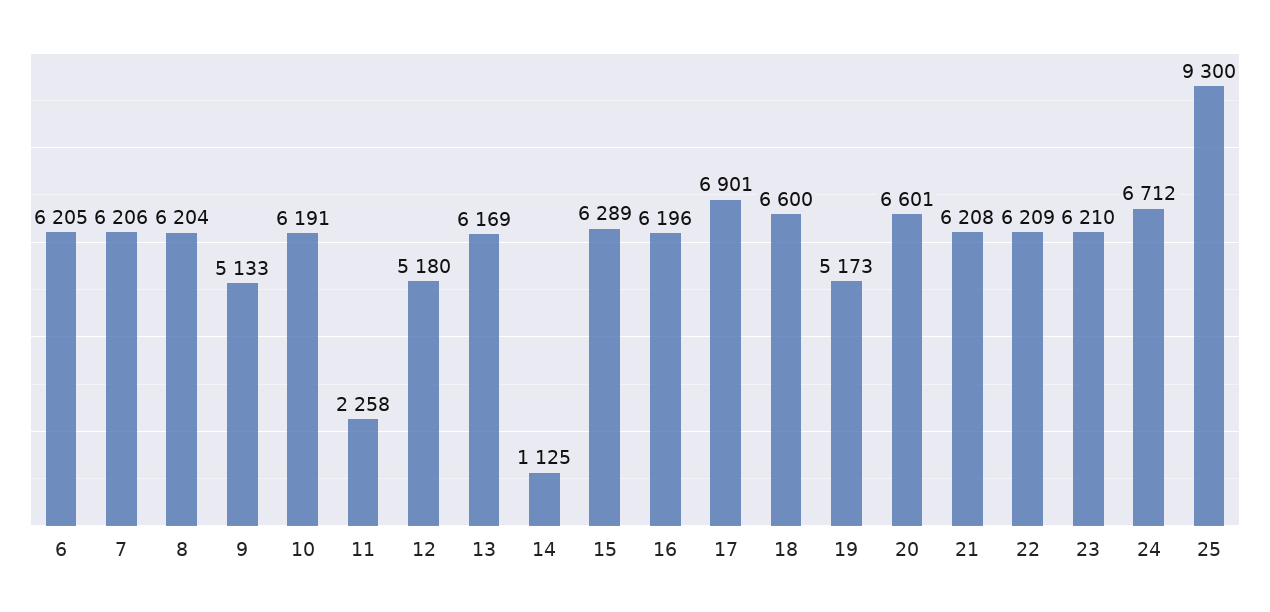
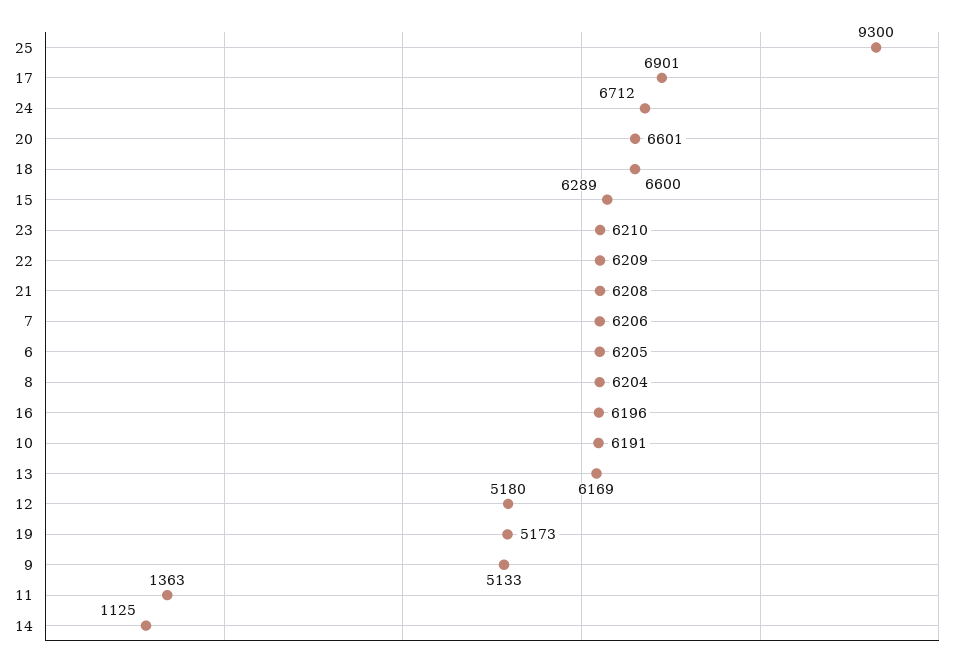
11: 2258 -> 1363

